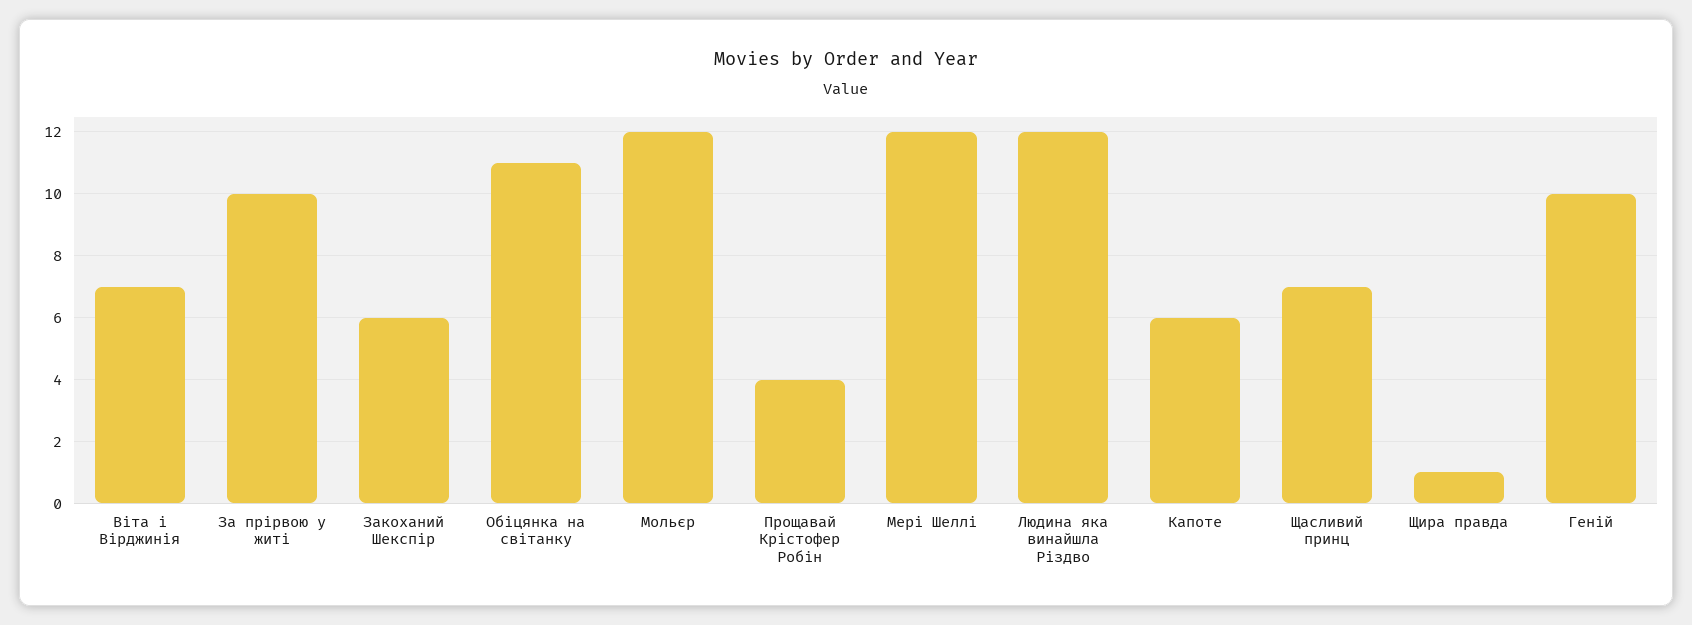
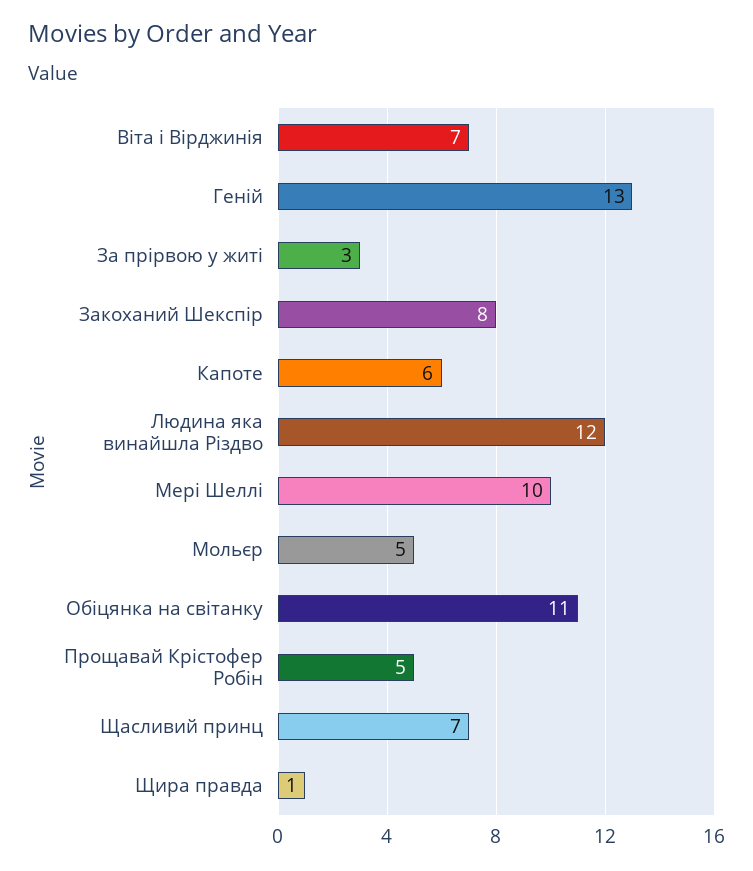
За прірвою у житі: 10 -> 3
Закоханий Шекспір: 6 -> 8
Мольєр: 12 -> 5
Прощавай Крістофер Робін: 4 -> 5
Мері Шеллі: 12 -> 10
Геній: 10 -> 13

